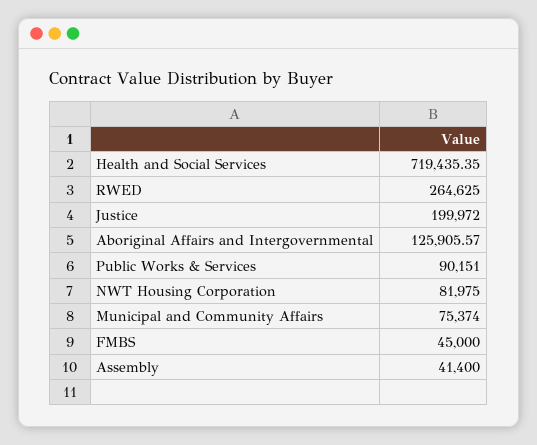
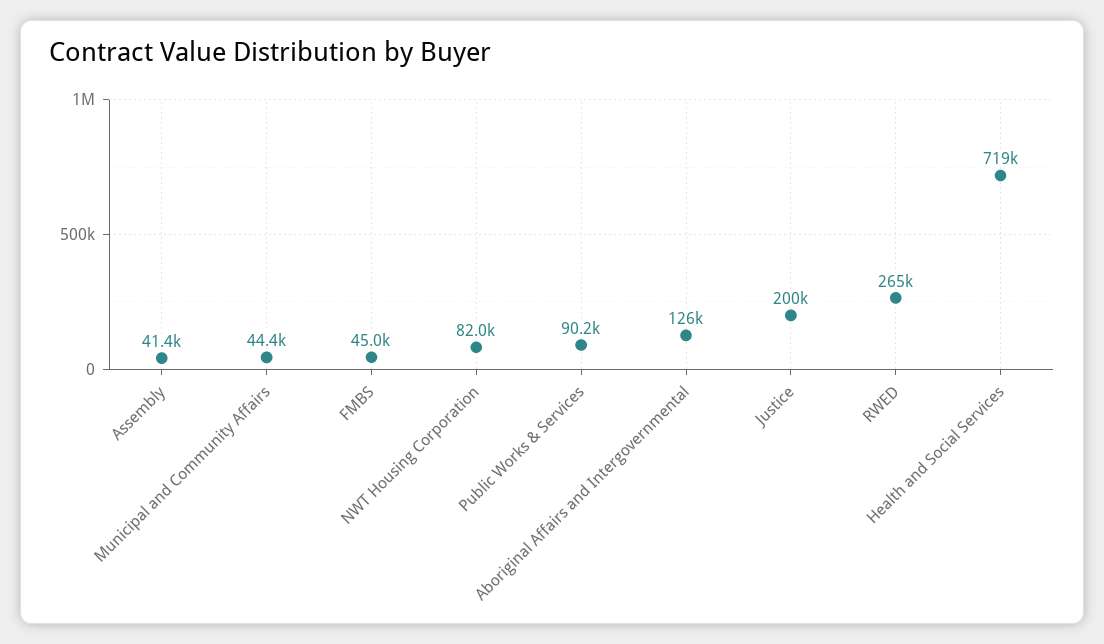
Municipal and Community Affairs: 75374 -> 44400

